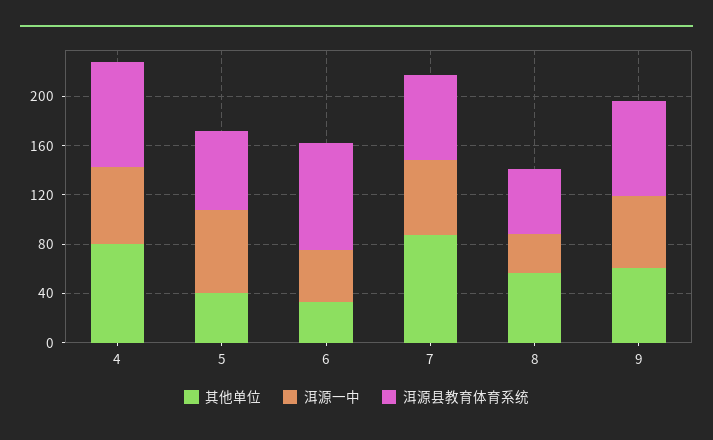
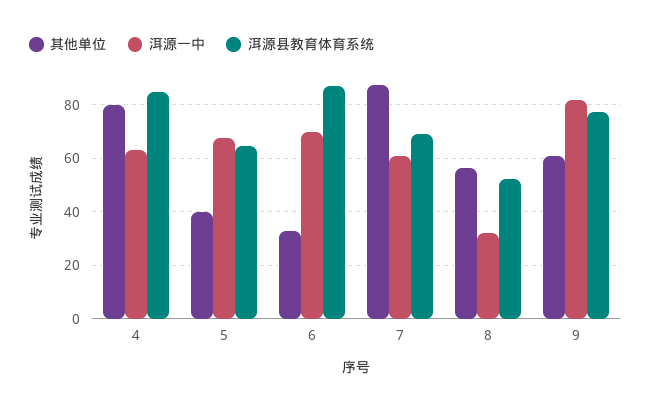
洱源一中, 6: 40 -> 70
洱源一中, 9: 60 -> 82.5

